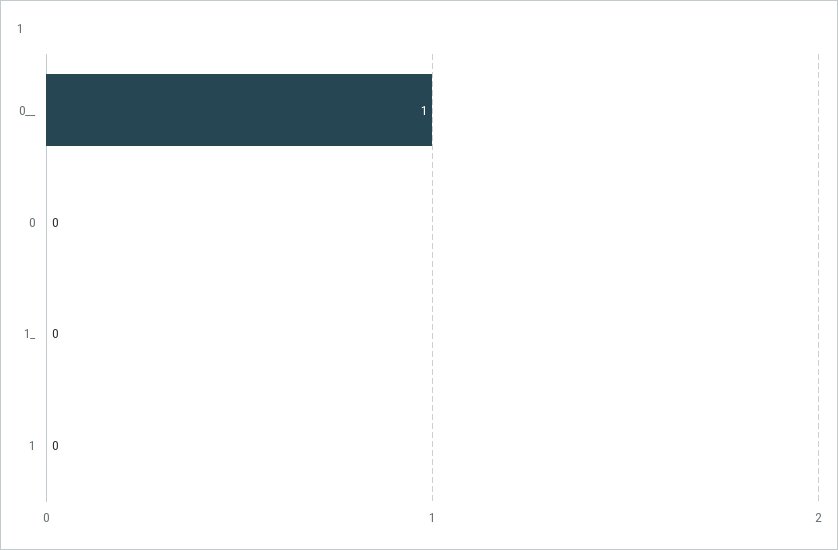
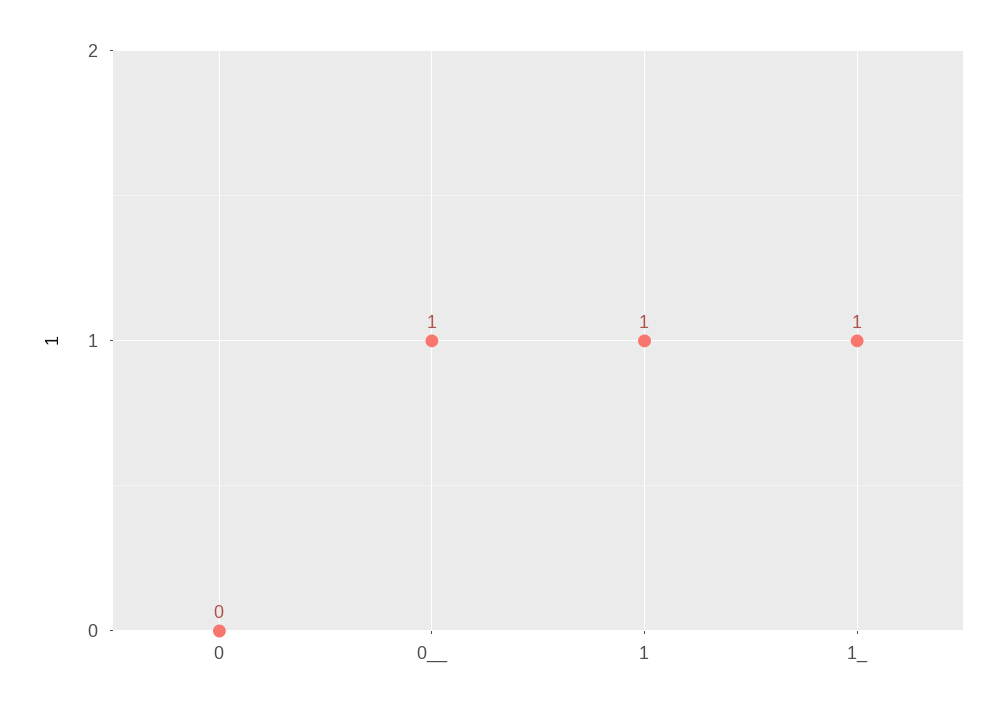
1_: 0 -> 1
1: 0 -> 1

